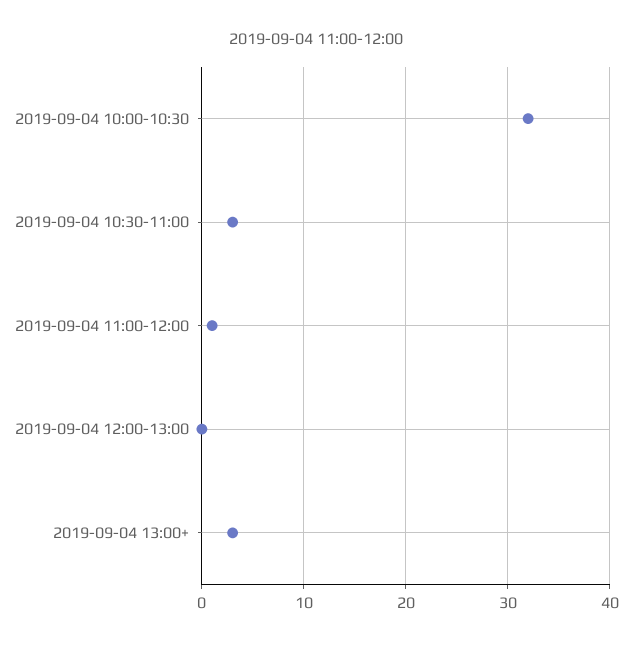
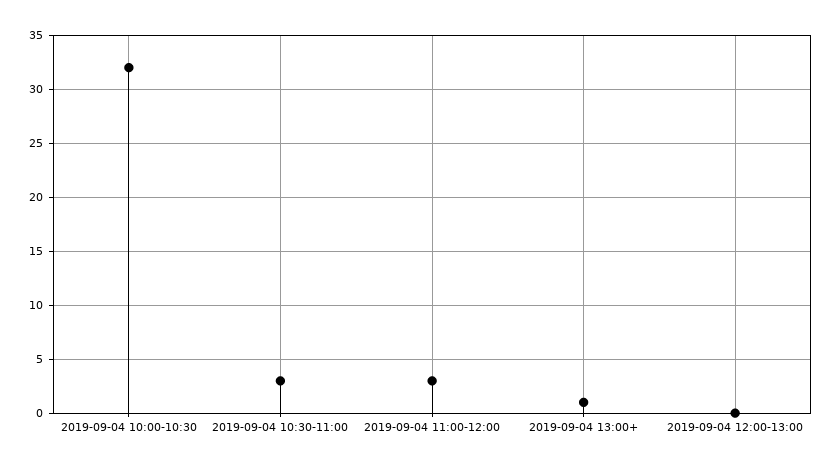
2019-09-04 11:00-12:00: 1 -> 3
2019-09-04 13:00+: 3 -> 1

